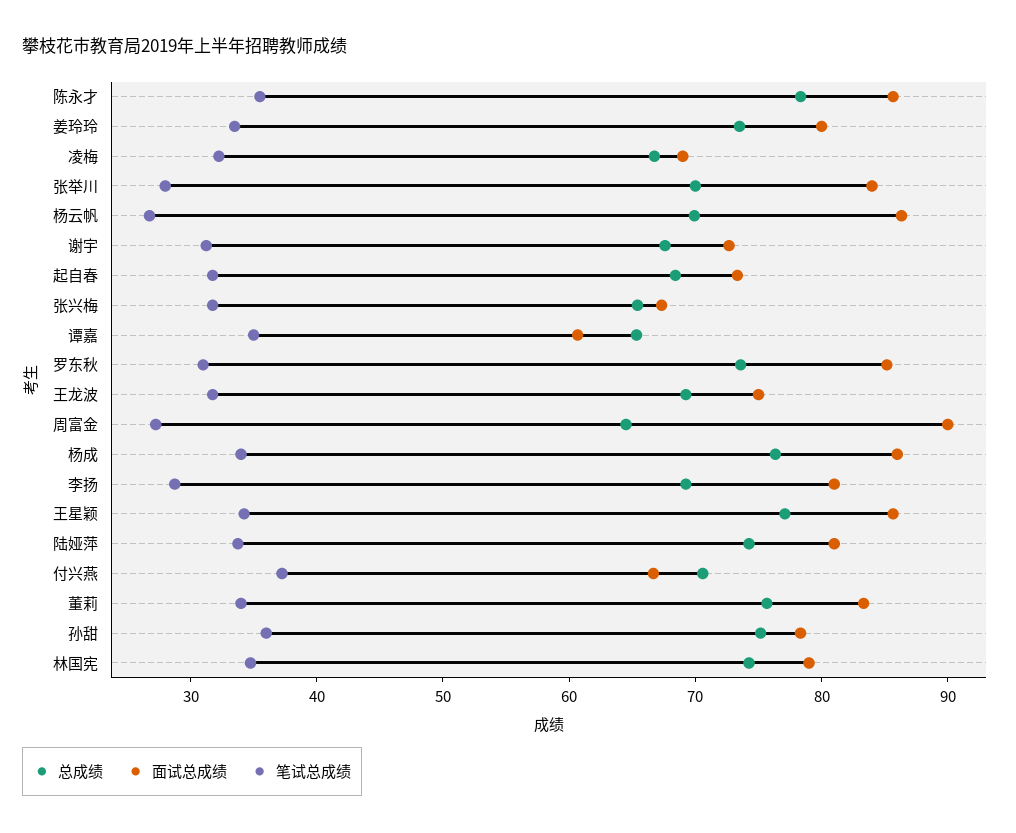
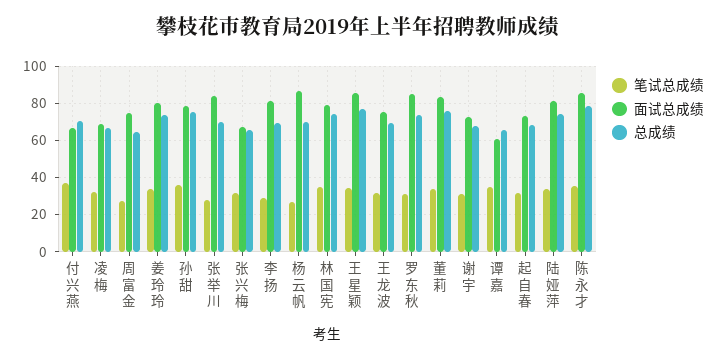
面试总成绩, 周富金: 90 -> 75
总成绩, 杨成: 76 -> none
面试总成绩, 杨成: 86 -> none
笔试总成绩, 杨成: 34 -> none

